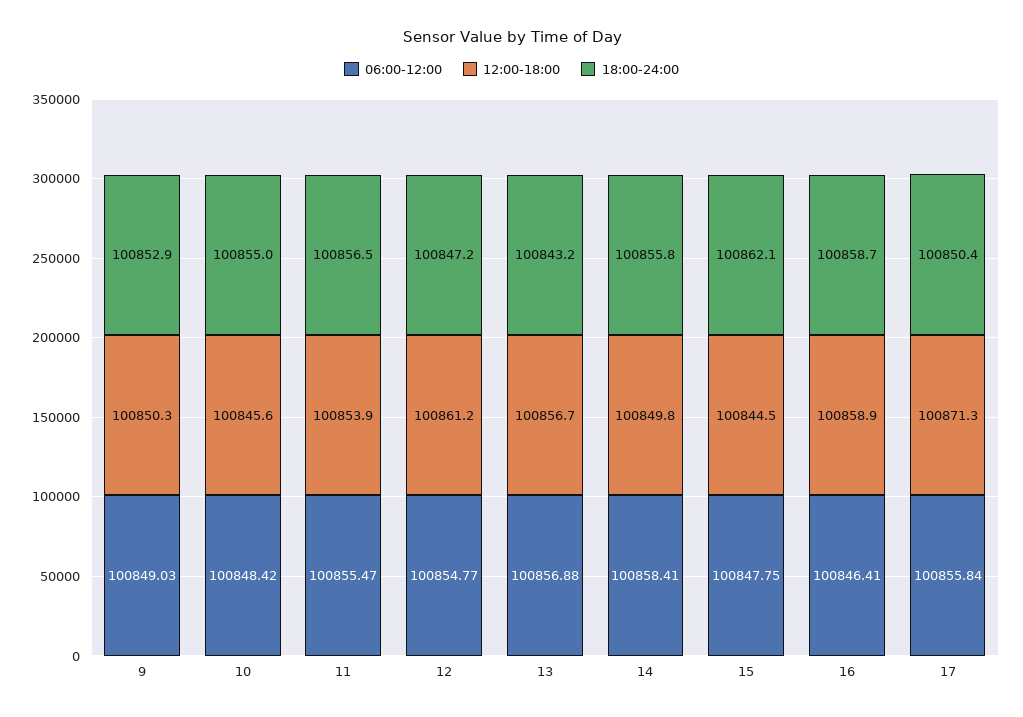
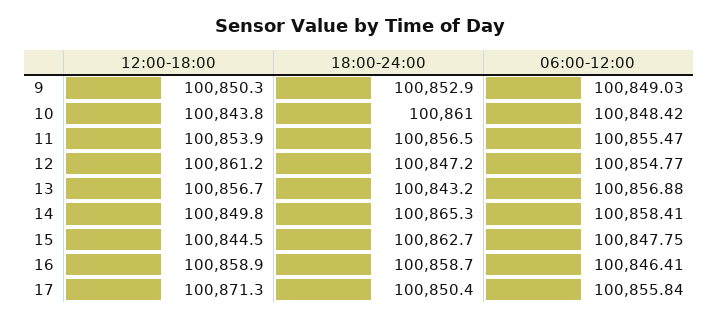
12:00-18:00, 10: 100845.6 -> 100843.8
18:00-24:00, 10: 100855 -> 100861
18:00-24:00, 14: 100855.8 -> 100865.3
18:00-24:00, 15: 100862.1 -> 100862.7

